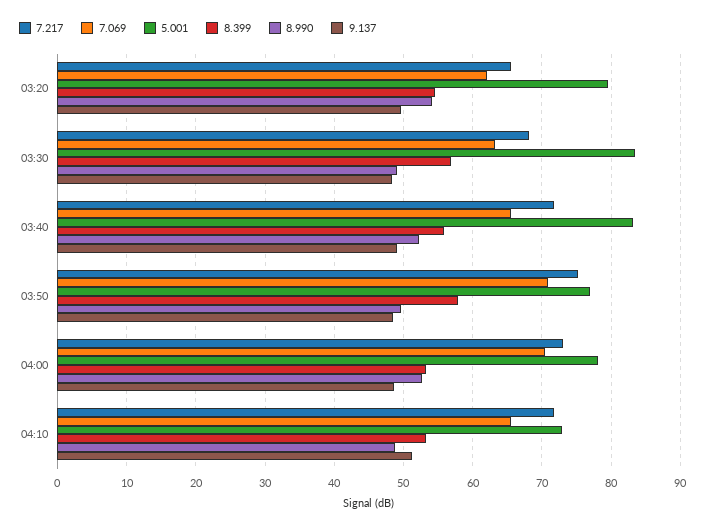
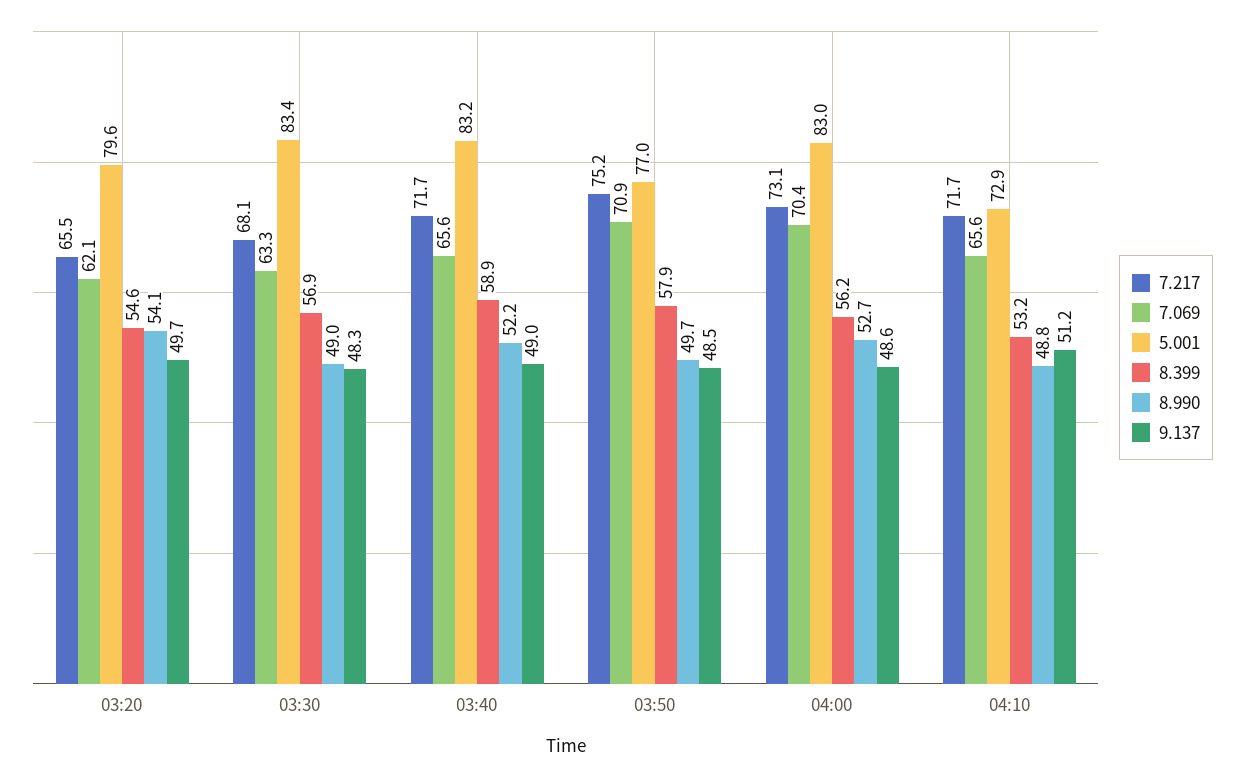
8.399, 03:40: 56 -> 58.9
5.001, 04:00: 78 -> 83
8.399, 04:00: 53 -> 56.2

